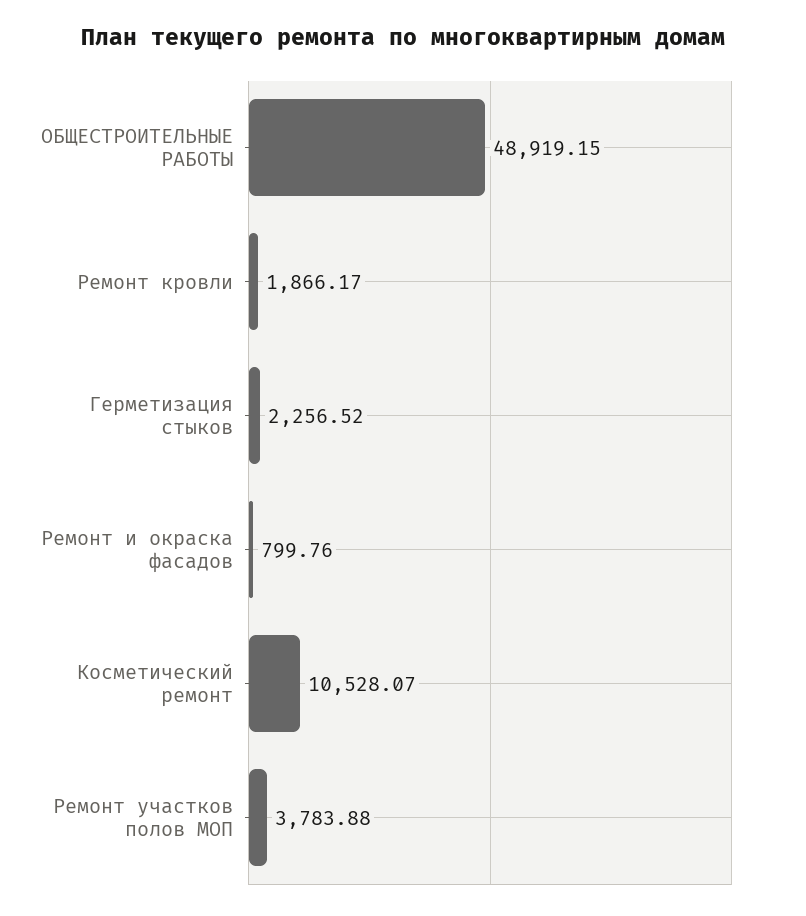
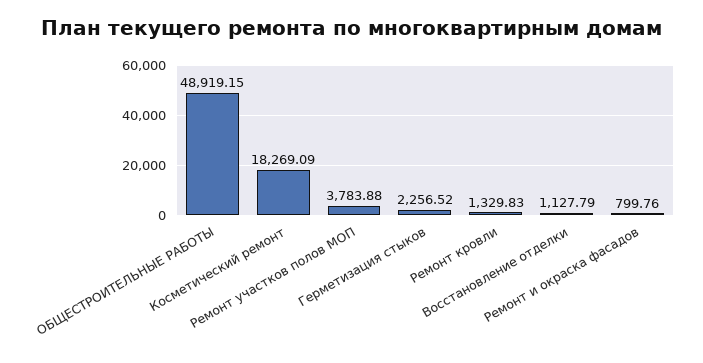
Ремонт кровли: 1866.17 -> 1329.83
Косметический ремонт: 10528.07 -> 18269.09
Восстановление отделки: none -> 1127.79

